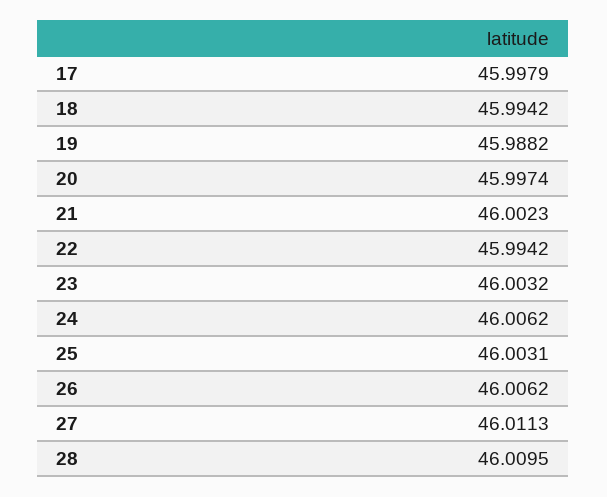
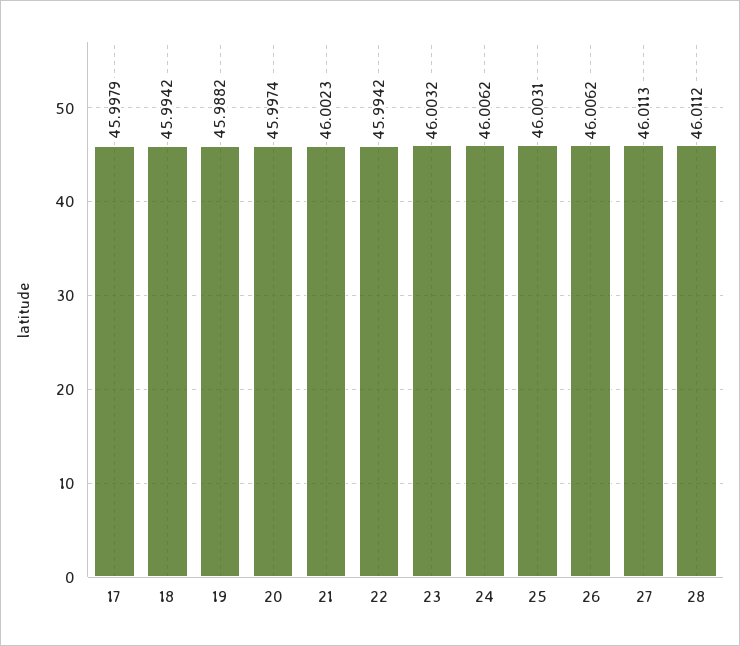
28: 46.0095 -> 46.0112

